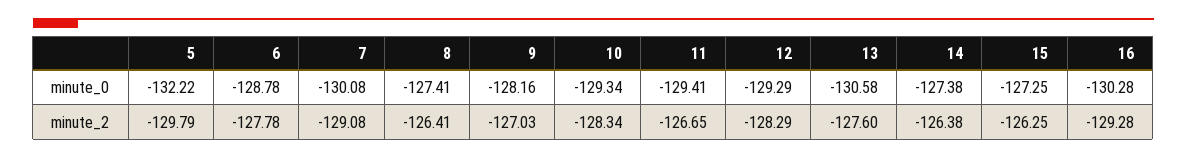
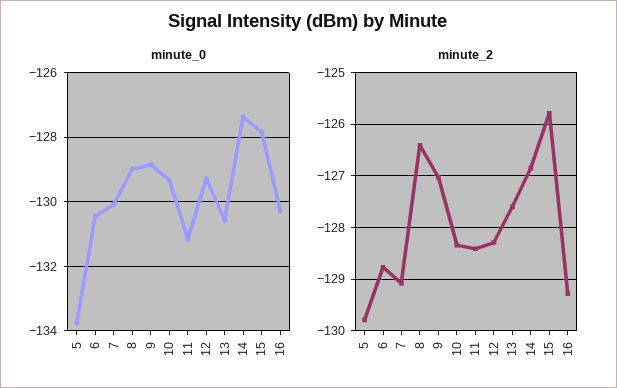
minute_0, 5: -132.22 -> -133.8
minute_0, 6: -128.78 -> -130.4
minute_0, 8: -127.41 -> -129
minute_0, 9: -128.16 -> -128.8
minute_0, 11: -129.41 -> -131.2
minute_0, 15: -127.25 -> -127.8
minute_2, 6: -127.78 -> -128.8
minute_2, 11: -126.65 -> -128.4
minute_2, 14: -126.38 -> -126.8
minute_2, 15: -126.25 -> -125.8

